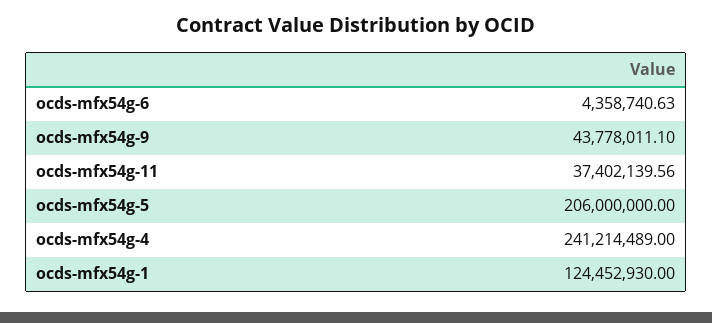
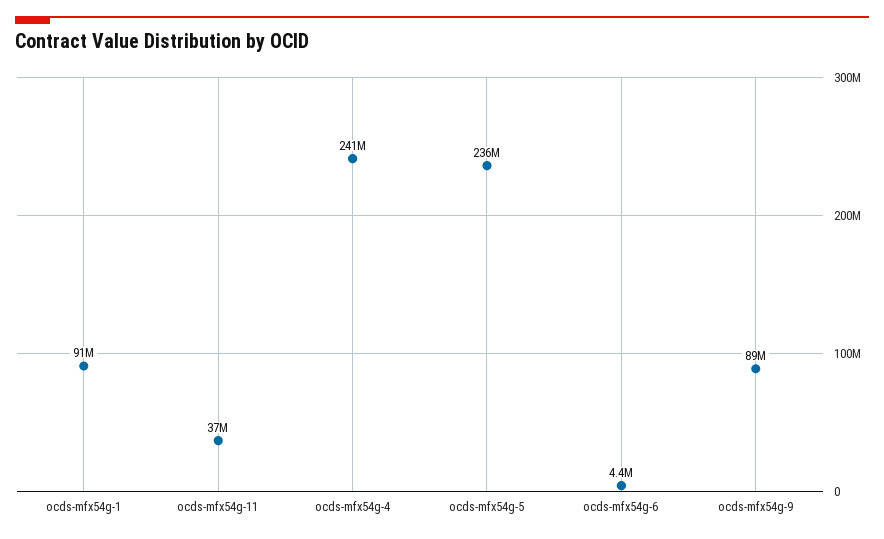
ocds-mfx54g-9: 43778011.1 -> 89000000
ocds-mfx54g-5: 206000000 -> 236000000
ocds-mfx54g-1: 124452930 -> 91000000

